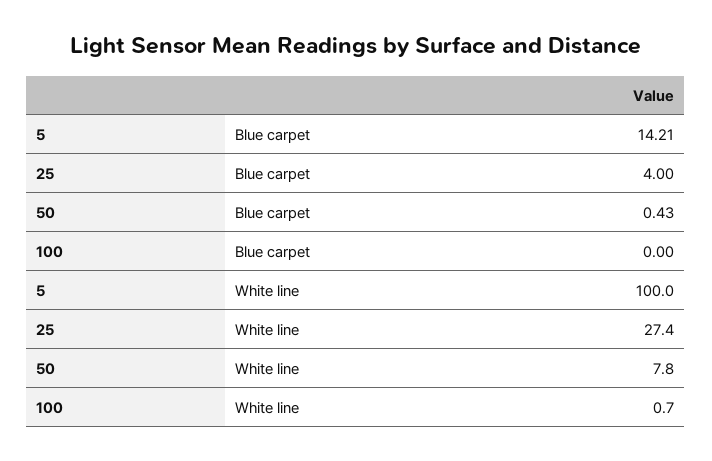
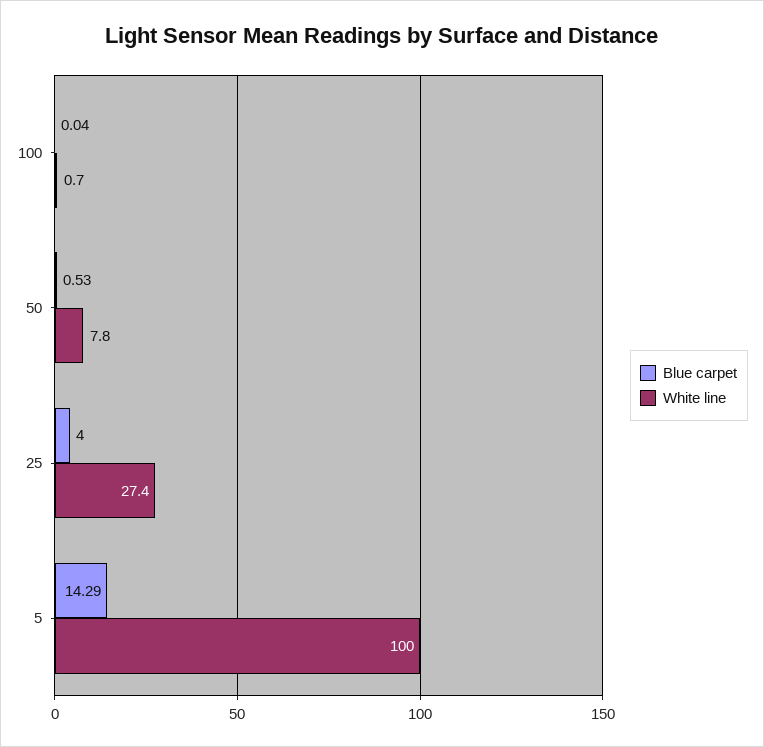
Blue carpet, 5: 14.21 -> 14.29
Blue carpet, 50: 0.43 -> 0.53
Blue carpet, 100: 0 -> 0.04

